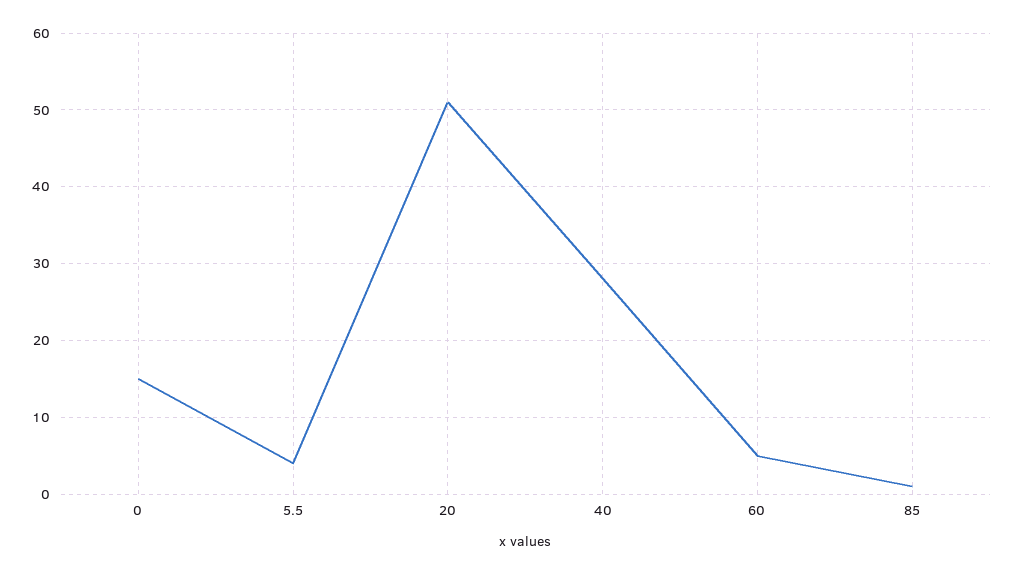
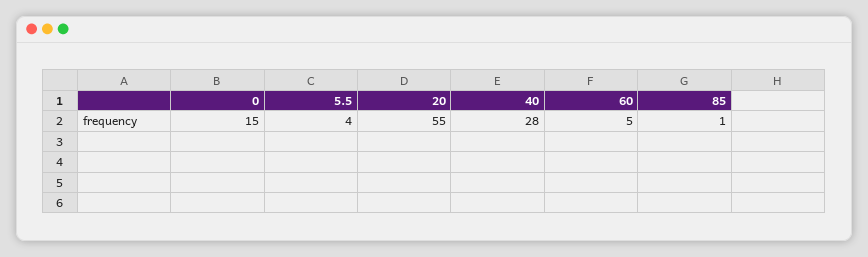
20: 51 -> 55

